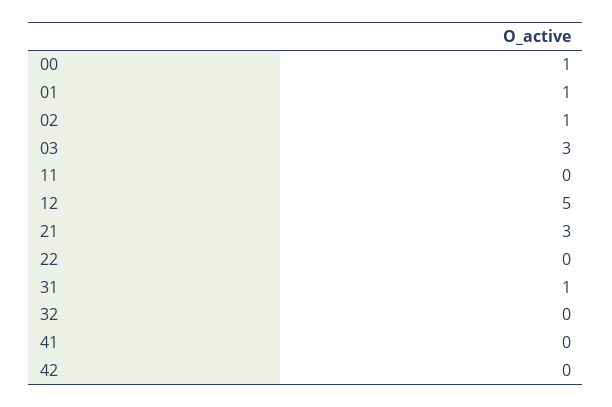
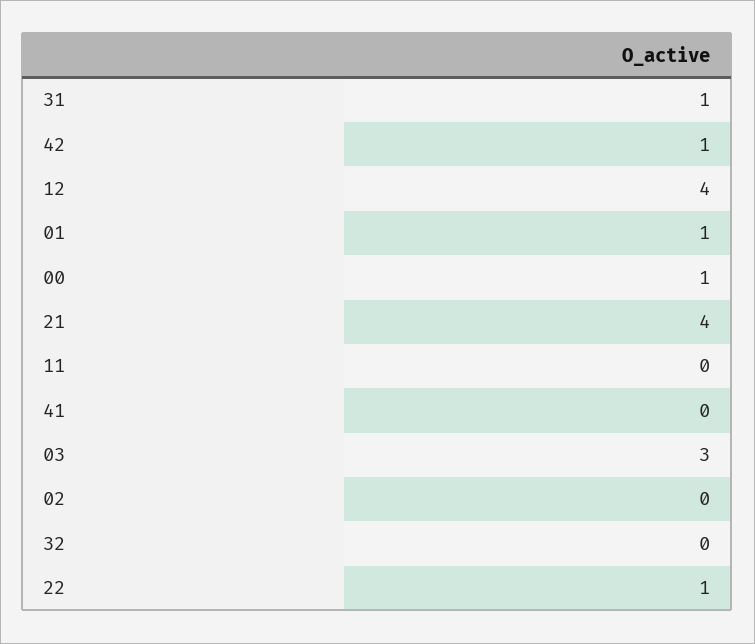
02: 1 -> 0
12: 5 -> 4
21: 3 -> 4
22: 0 -> 1
42: 0 -> 1

